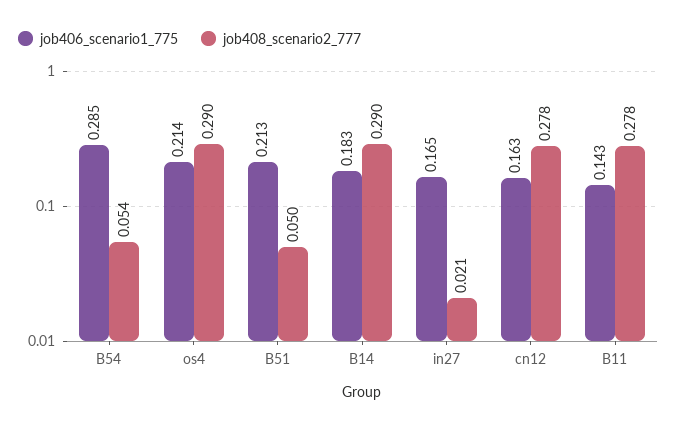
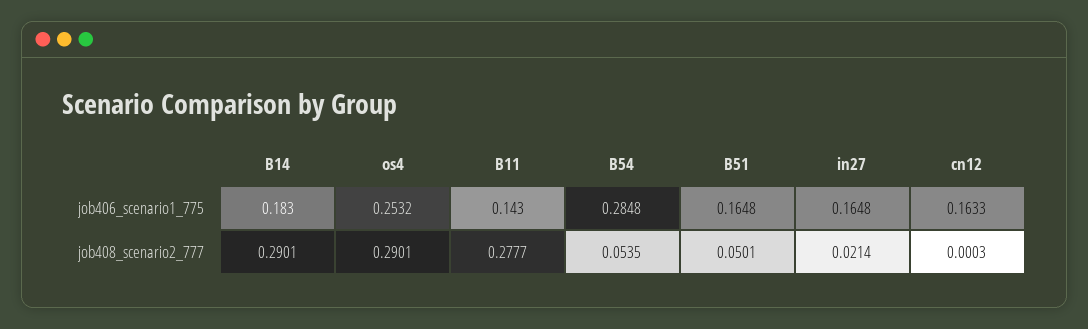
job406_scenario1_775, os4: 0.214 -> 0.2532
job406_scenario1_775, B51: 0.213 -> 0.1648
job408_scenario2_777, cn12: 0.278 -> 0.0003

